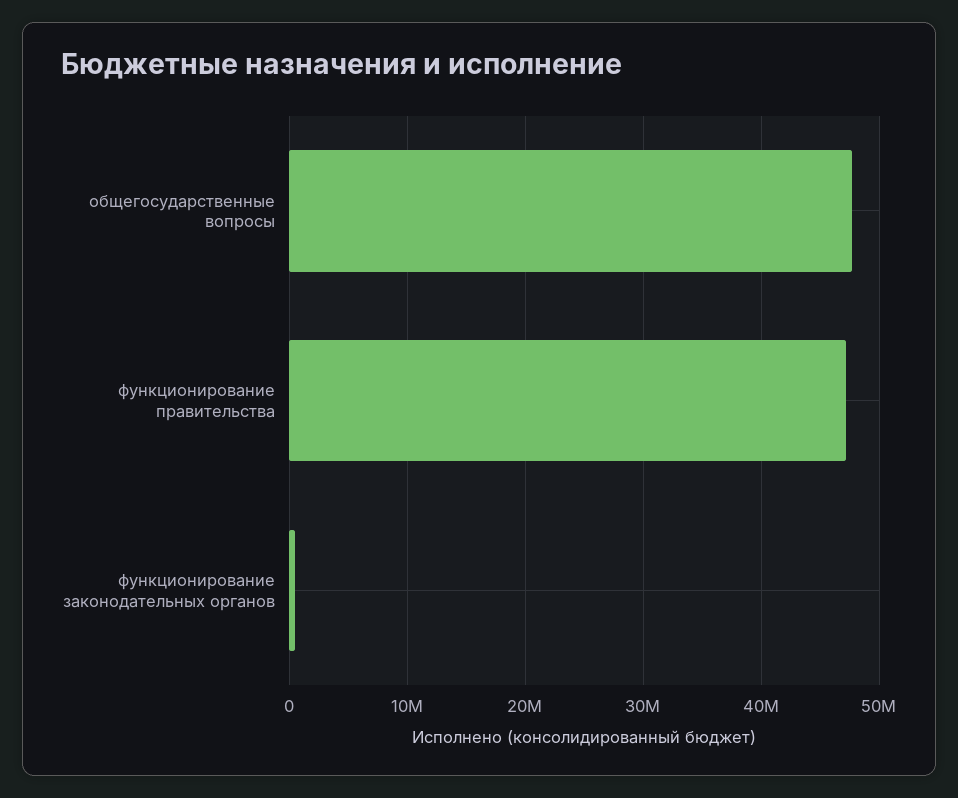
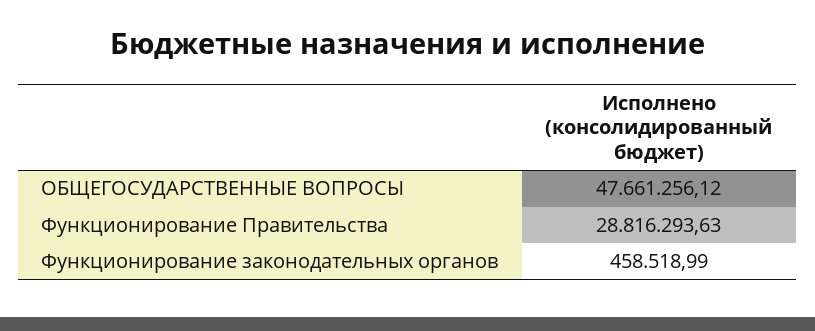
функционирование правительства: 47000000 -> 28816293.63

